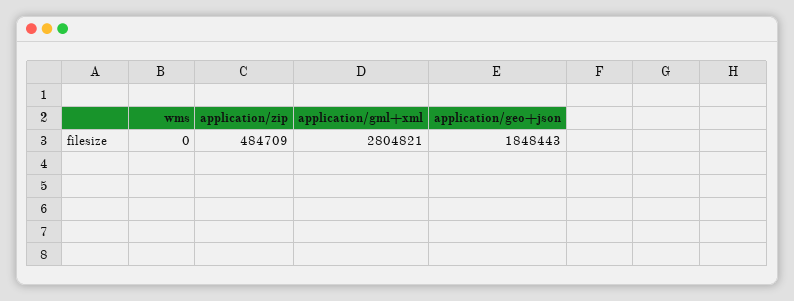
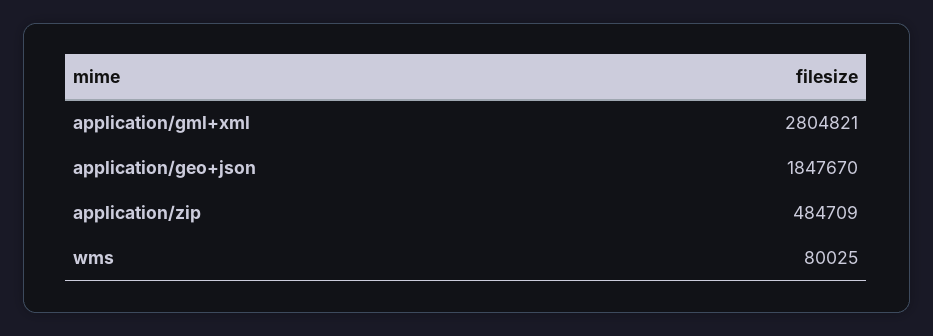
wms: 0 -> 80025
application/geo+json: 1848443 -> 1847670

